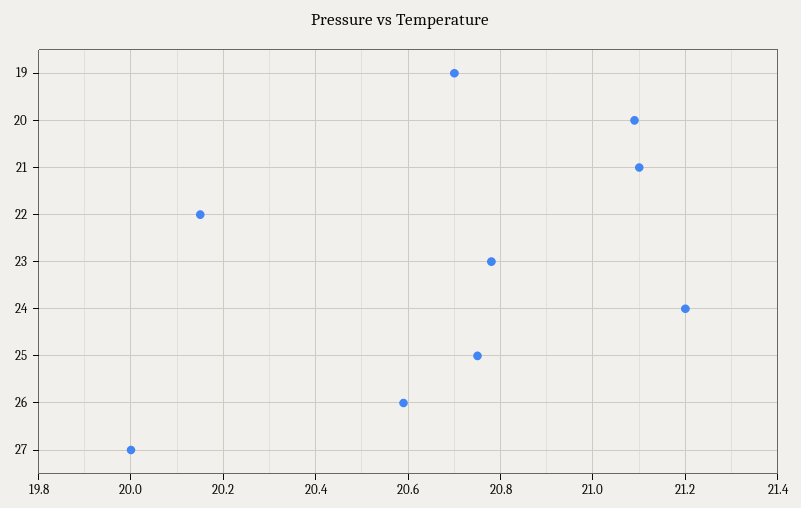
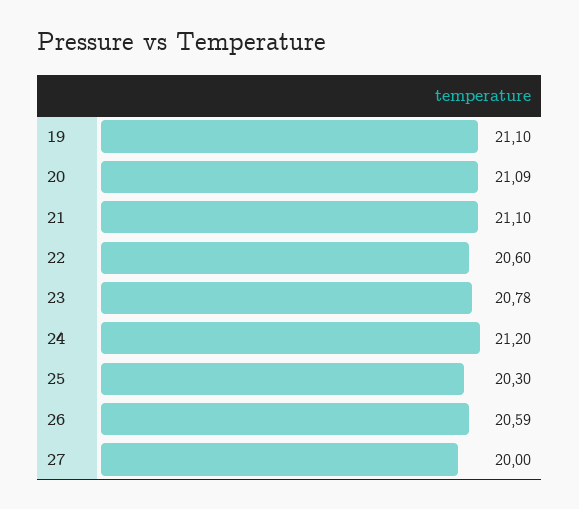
19: 20.7 -> 21.1
22: 20.15 -> 20.6
25: 20.75 -> 20.3

